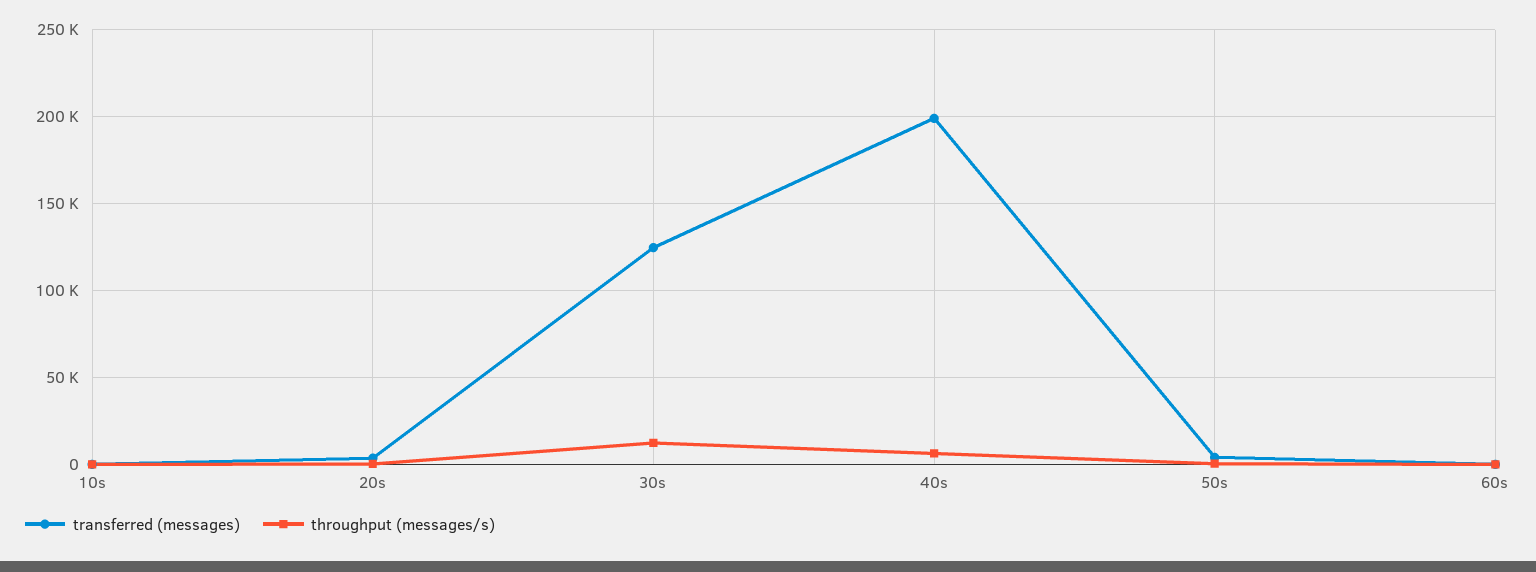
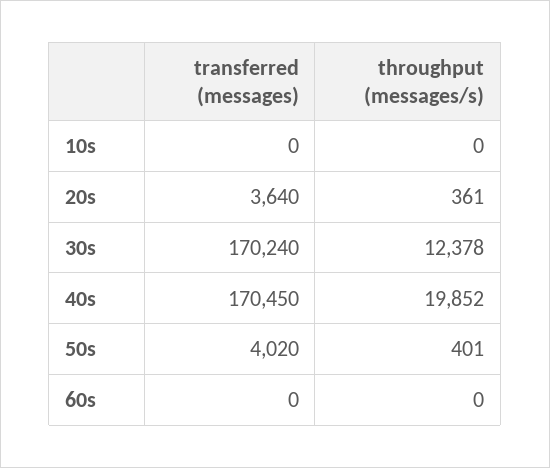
transferred (messages), 30s: 125000 -> 170240
transferred (messages), 40s: 200000 -> 170450
throughput (messages/s), 40s: 5000 -> 19852

